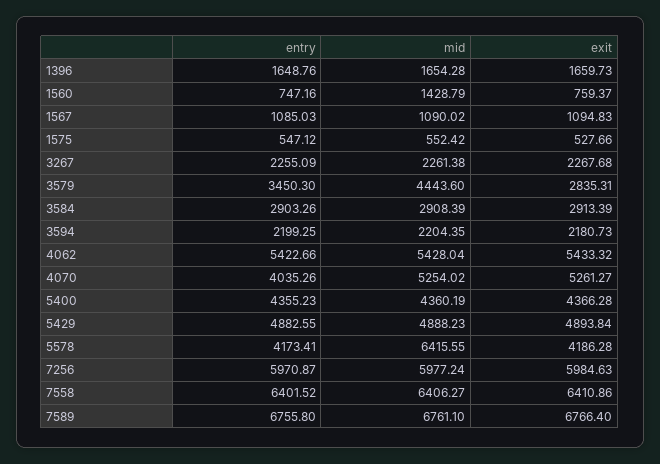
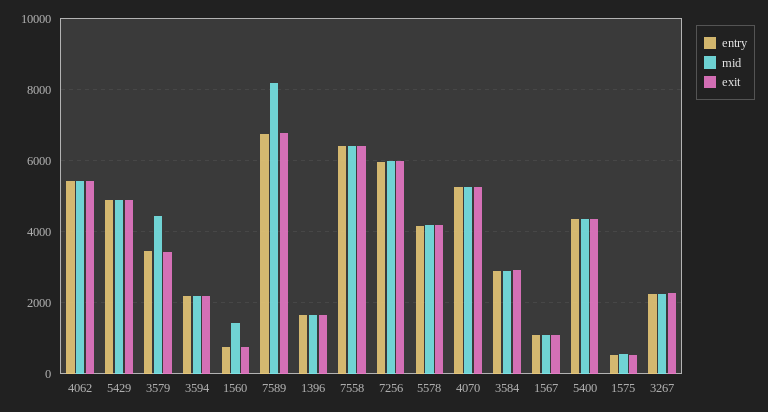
exit, 3579: 2835.31 -> 3400
entry, 4070: 4035.26 -> 5200
mid, 5578: 6415.55 -> 4200
mid, 7589: 6761.1 -> 8200

